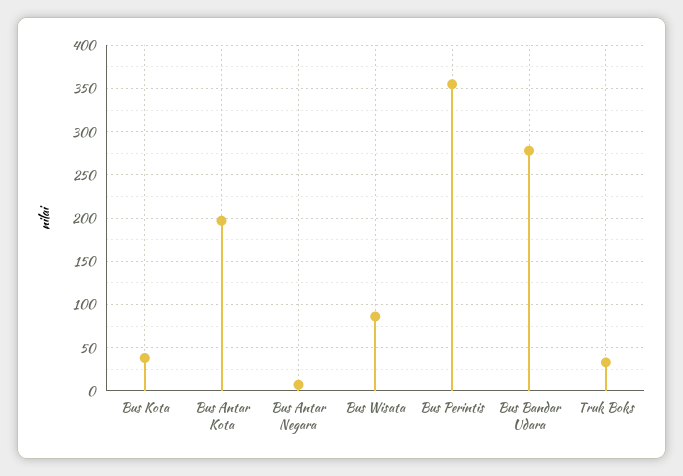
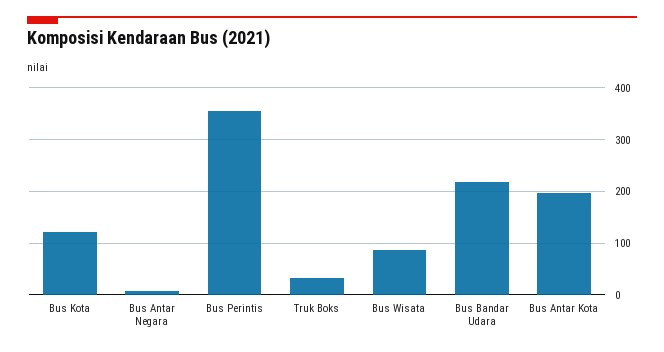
Bus Kota: 40 -> 120
Bus Bandar Udara: 280 -> 220

